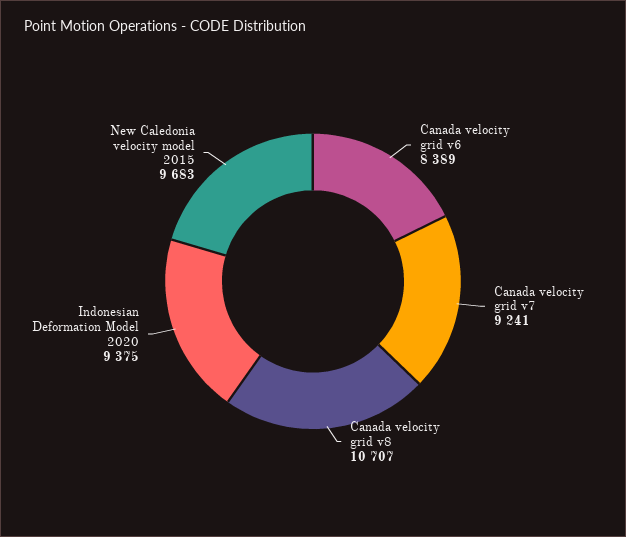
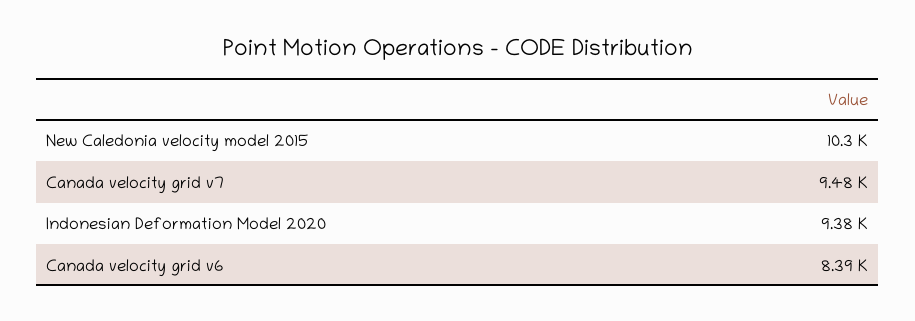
Canada velocity grid v7: 9241 -> 9480
Canada velocity grid v8: 10707 -> none
New Caledonia velocity model 2015: 9683 -> 10300

